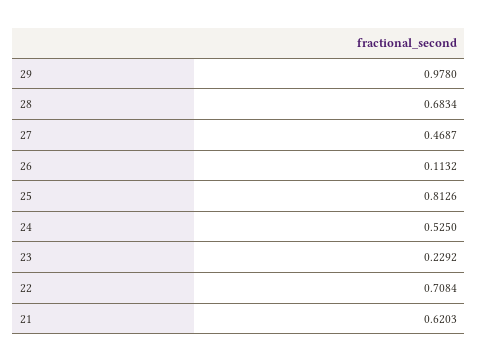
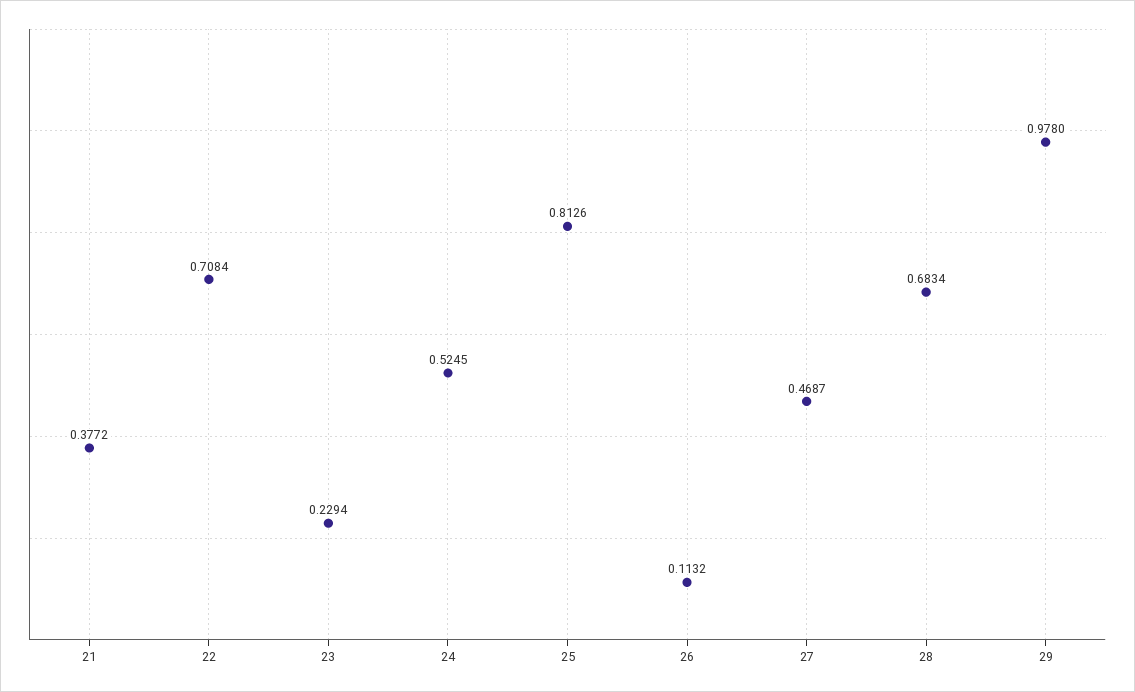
24: 0.525 -> 0.5245
23: 0.2292 -> 0.2294
21: 0.6203 -> 0.3772

